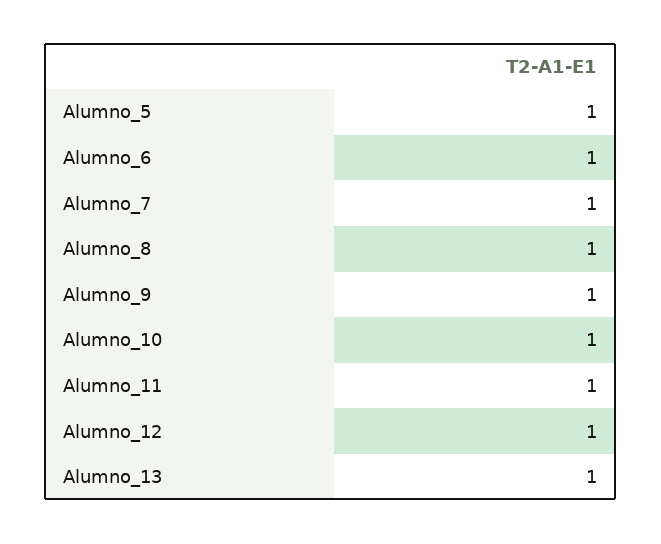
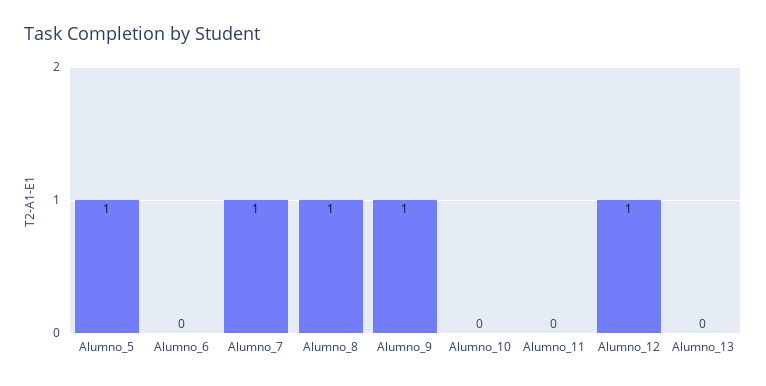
Alumno_6: 1 -> 0
Alumno_10: 1 -> 0
Alumno_11: 1 -> 0
Alumno_13: 1 -> 0

